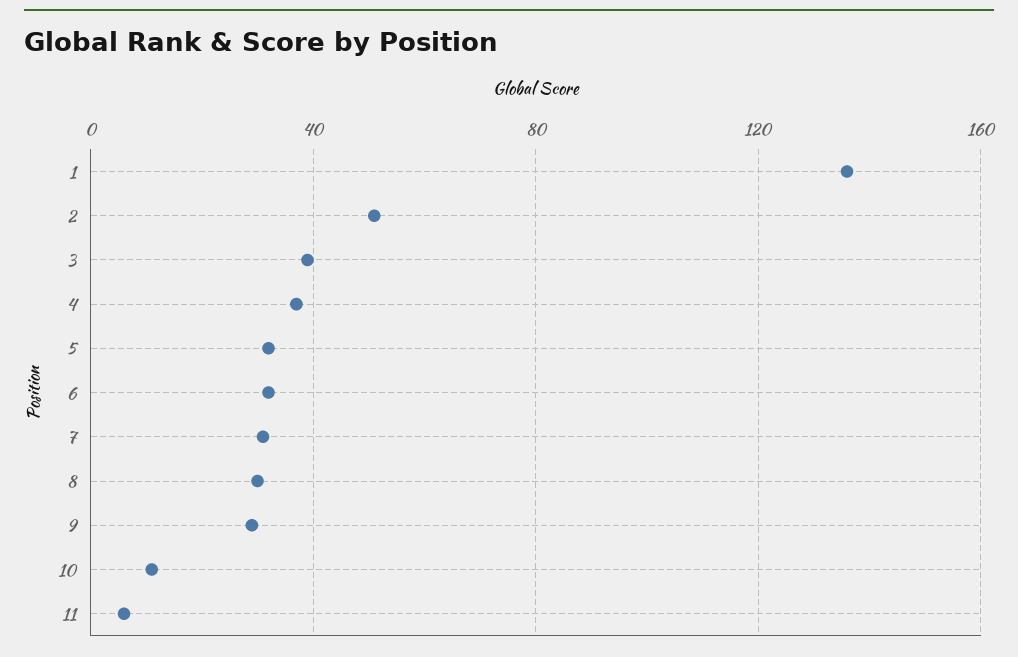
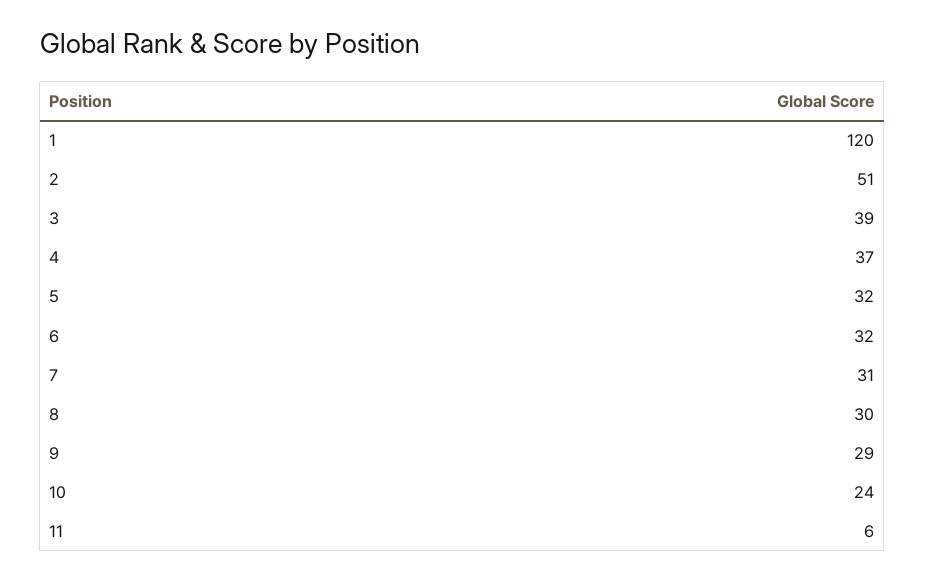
1: 135 -> 120
10: 10 -> 24

